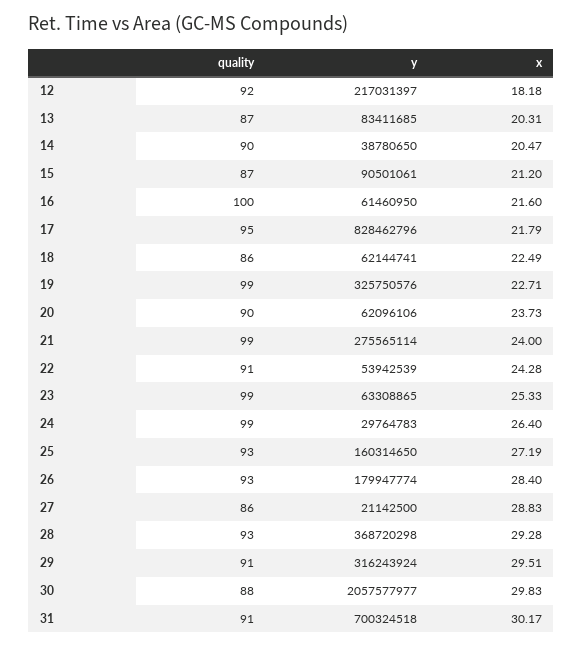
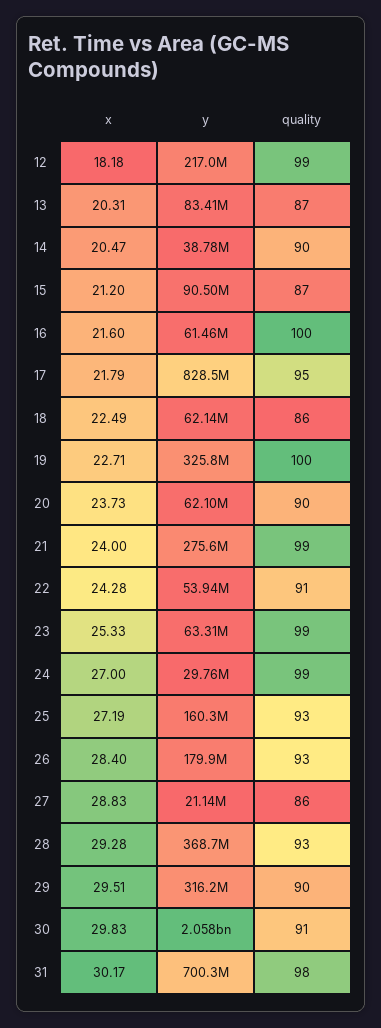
quality, 12: 92 -> 99
quality, 19: 99 -> 100
x, 24: 26.4 -> 27
quality, 29: 91 -> 90
quality, 30: 88 -> 91
quality, 31: 91 -> 98

